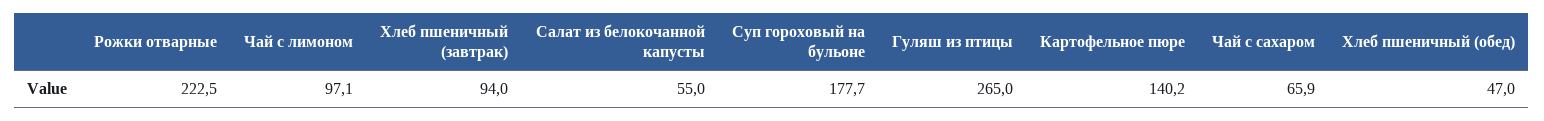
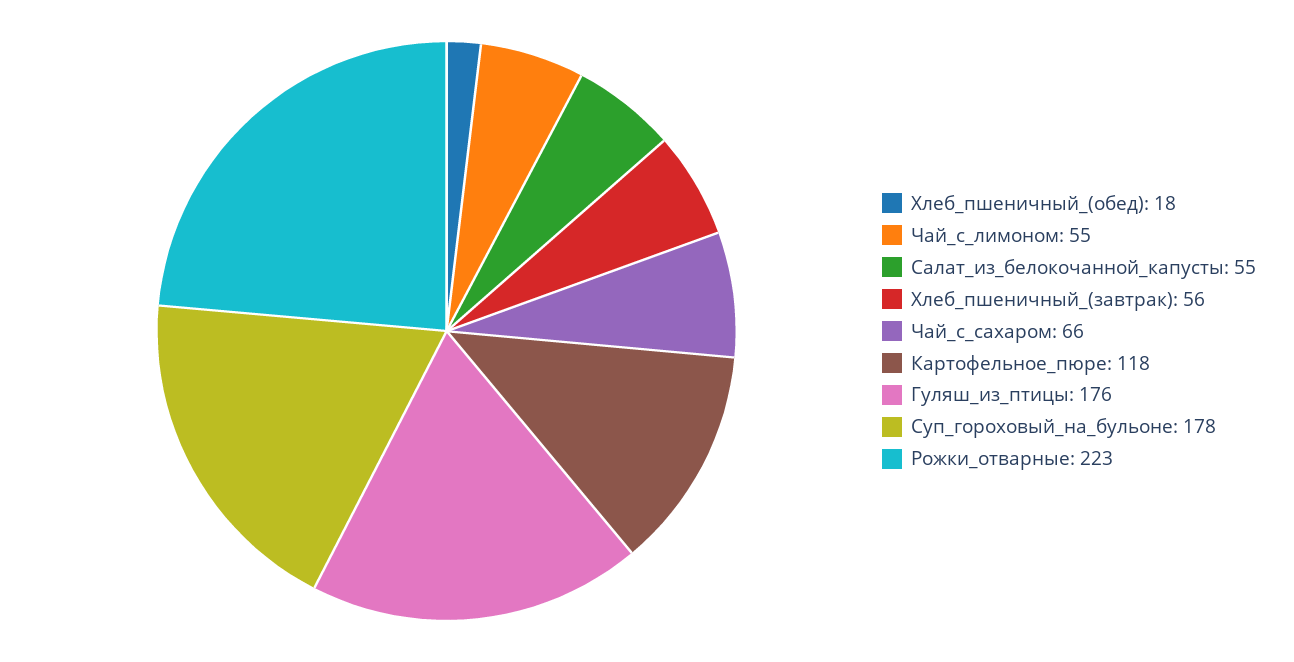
Чай с лимоном: 97.1 -> 55
Хлеб пшеничный (завтрак): 94 -> 56
Гуляш из птицы: 265 -> 176
Картофельное пюре: 140.2 -> 118
Хлеб пшеничный (обед): 47 -> 18

